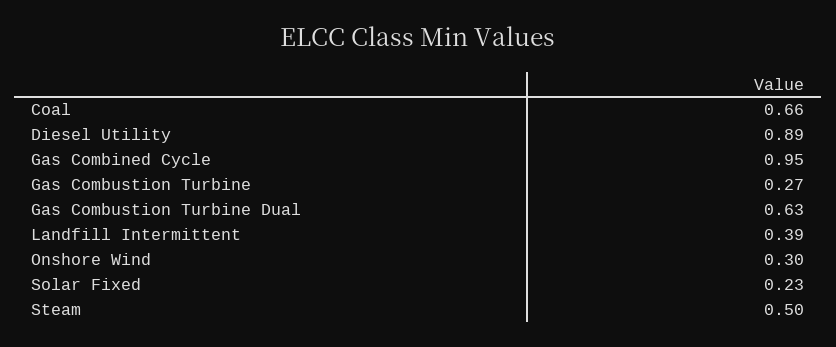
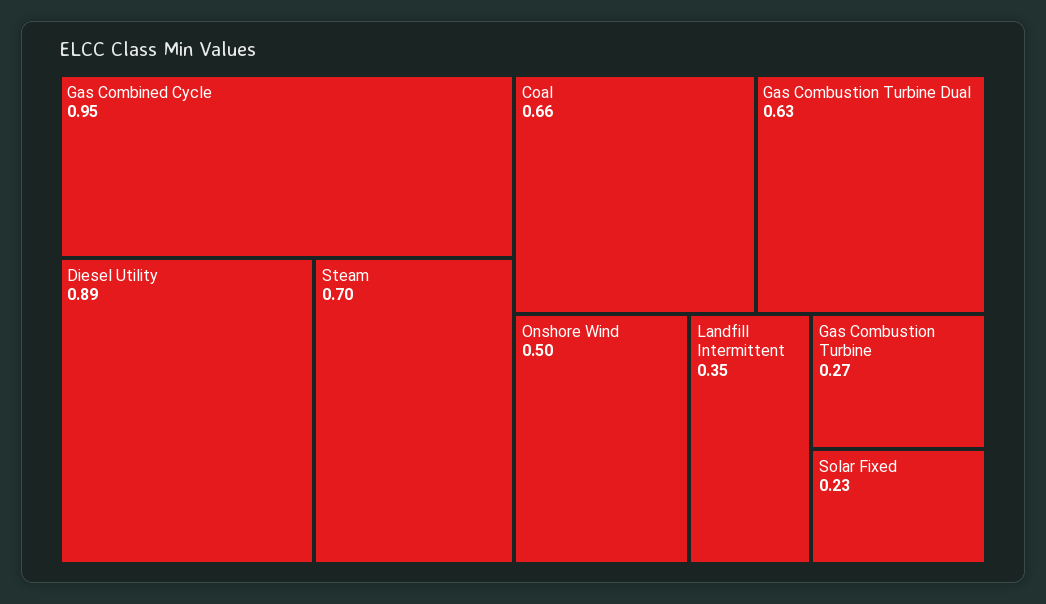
Landfill Intermittent: 0.39 -> 0.35
Onshore Wind: 0.3 -> 0.5
Steam: 0.5 -> 0.7

